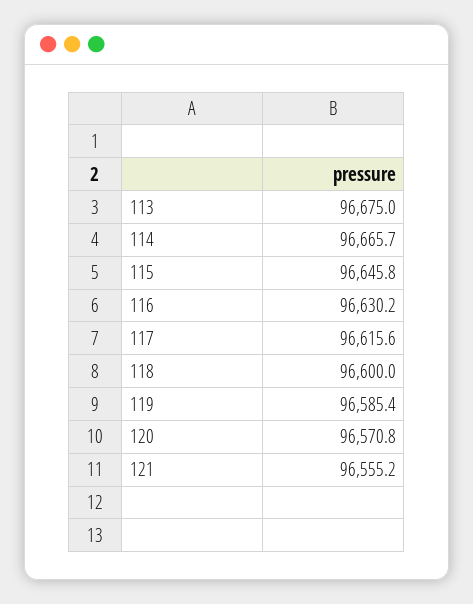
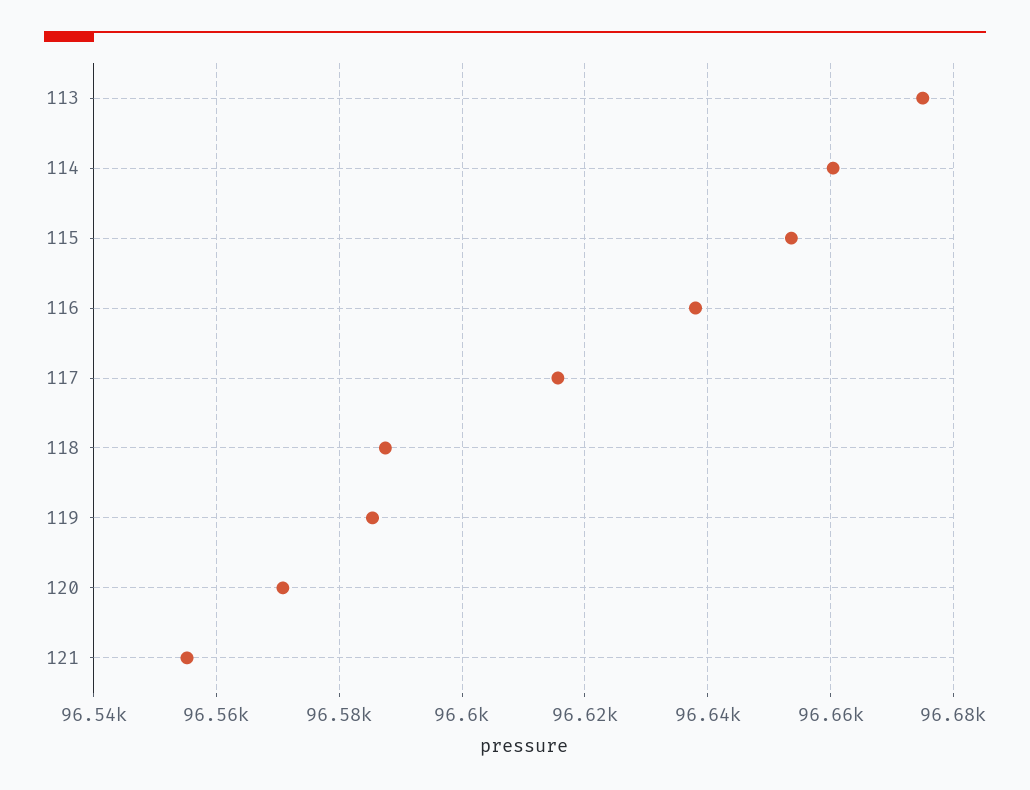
114: 96665.7 -> 96660
115: 96645.8 -> 96654
116: 96630.2 -> 96638
118: 96600 -> 96588

